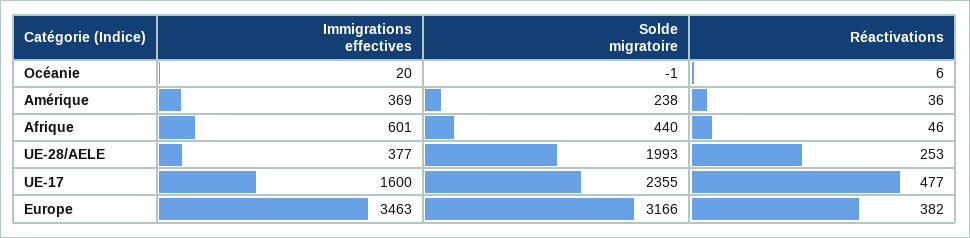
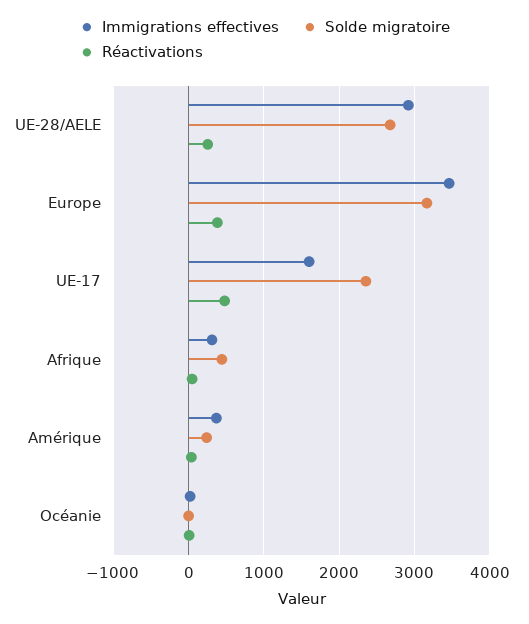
Immigrations effectives, Afrique: 601 -> 300
Immigrations effectives, UE-28/AELE: 377 -> 2900
Solde migratoire, UE-28/AELE: 1993 -> 2700

